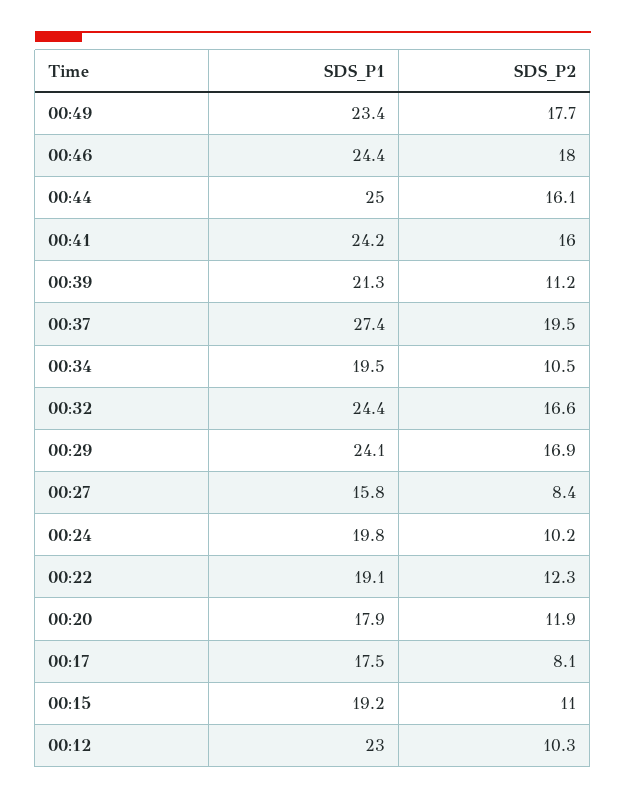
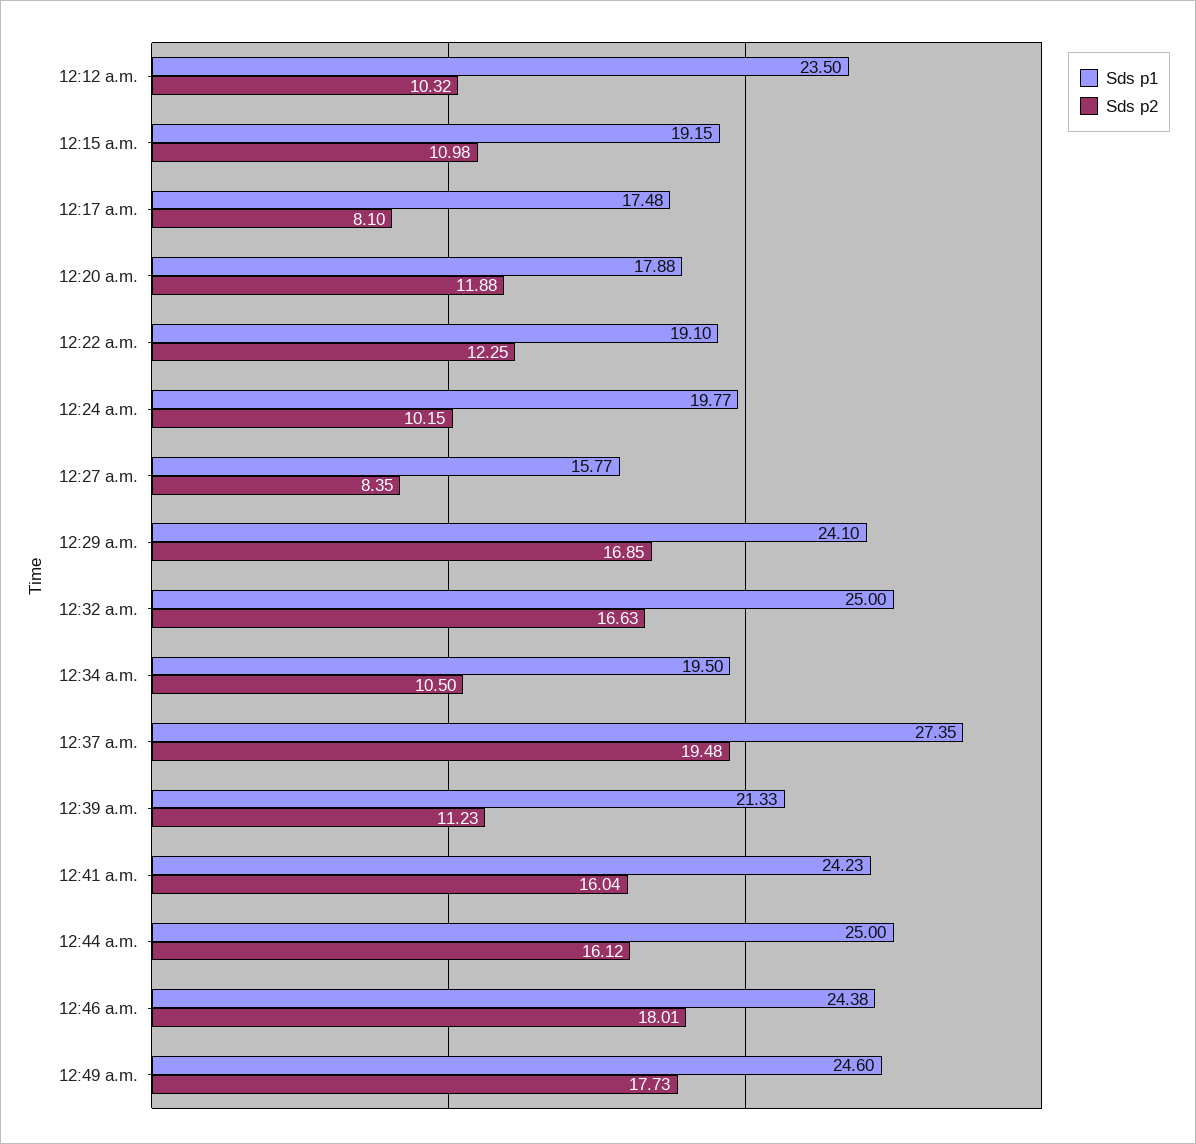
SDS_P1, 00:49: 23.4 -> 24.6
SDS_P1, 00:32: 24.4 -> 25
SDS_P1, 00:12: 23 -> 23.5

